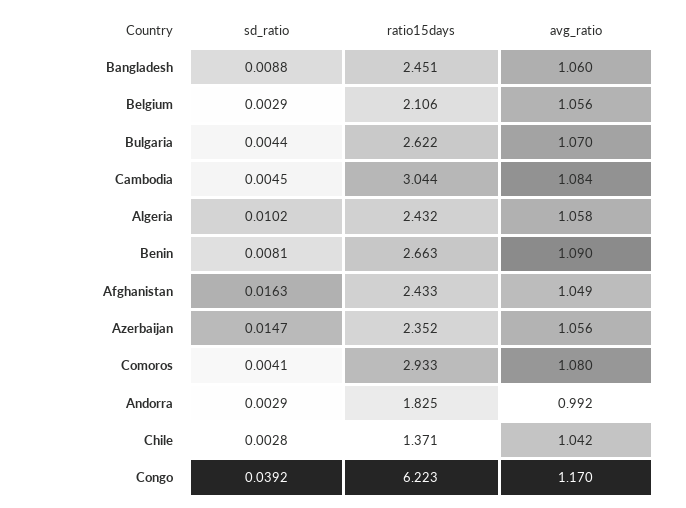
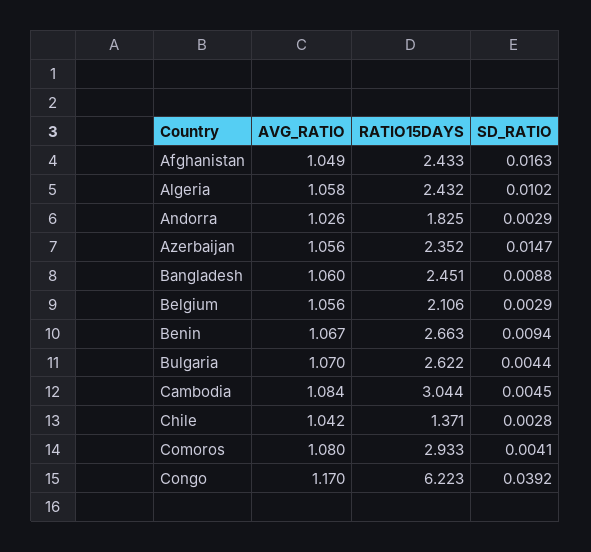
sd_ratio, Benin: 0.0081 -> 0.0094
avg_ratio, Benin: 1.09 -> 1.067
avg_ratio, Andorra: 0.992 -> 1.026

